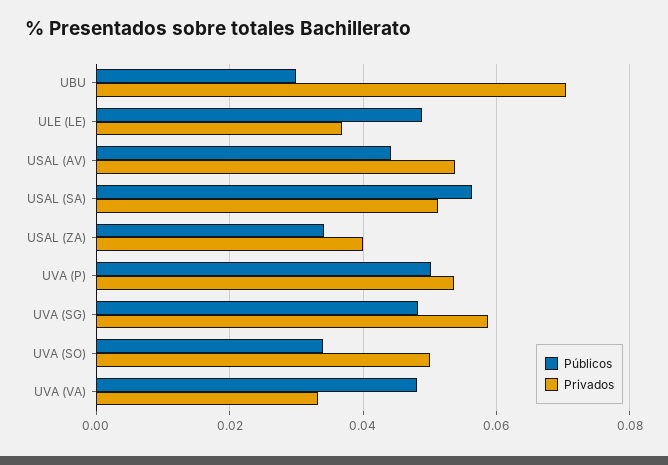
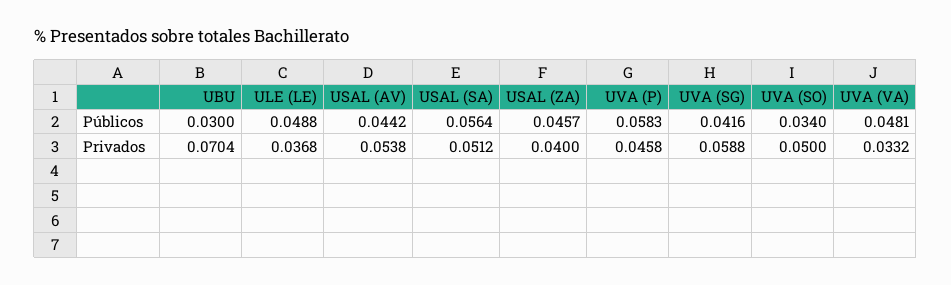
Públicos, USAL (ZA): 0.034 -> 0.0457
Públicos, UVA (P): 0.05 -> 0.0583
Privados, UVA (P): 0.054 -> 0.0458
Públicos, UVA (SG): 0.048 -> 0.0416

